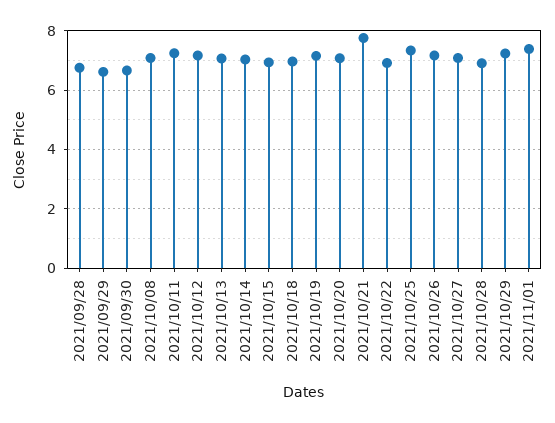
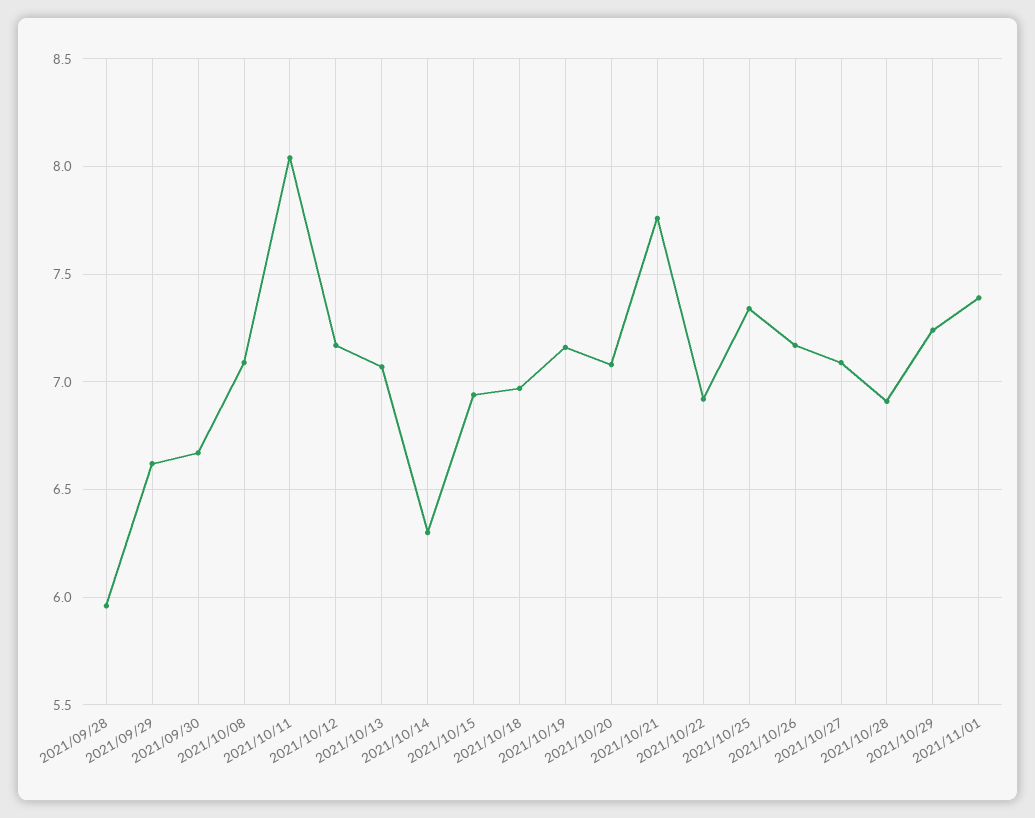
2021/09/28: 6.75 -> 5.95
2021/10/11: 7.25 -> 8.05
2021/10/14: 7 -> 6.3

